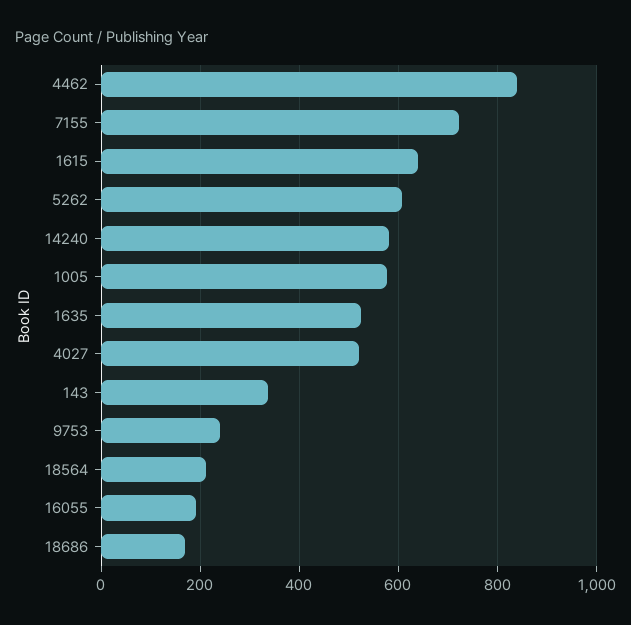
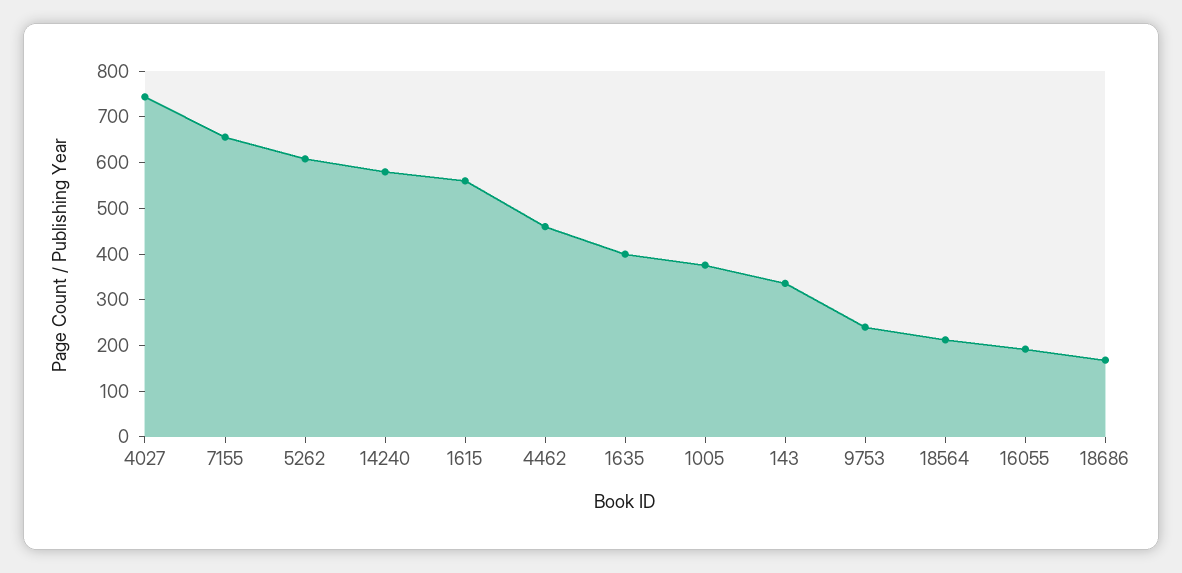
4462: 840 -> 460
7155: 720 -> 660
1615: 640 -> 560
1005: 580 -> 380
1635: 520 -> 400
4027: 520 -> 740

